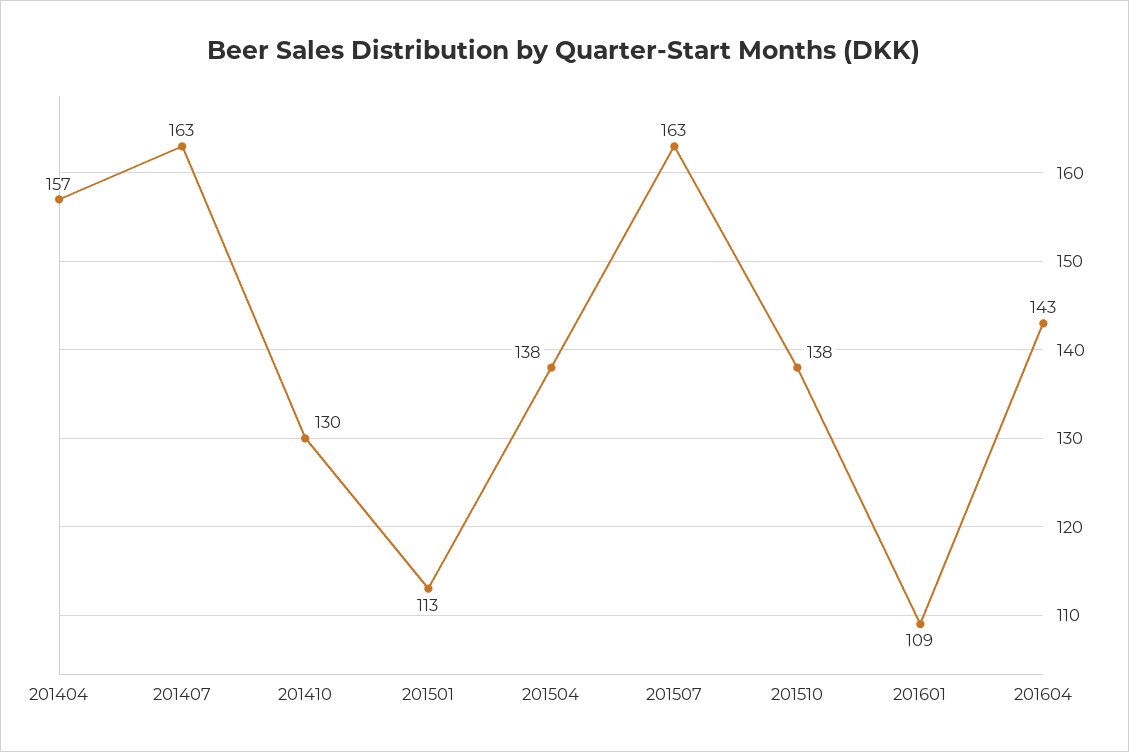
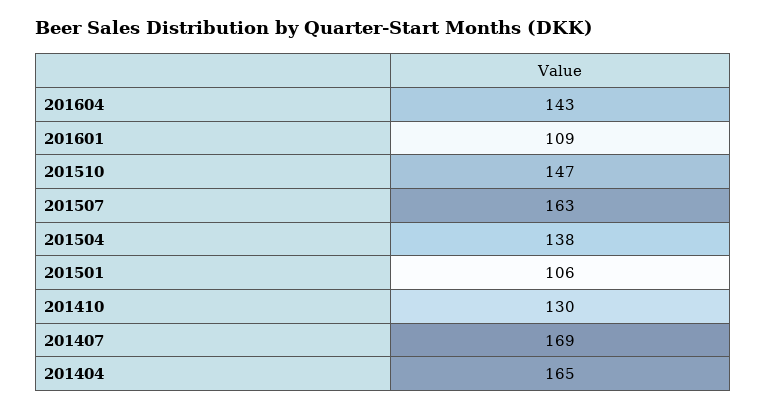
201404: 157 -> 165
201407: 163 -> 169
201501: 113 -> 106
201510: 138 -> 147

